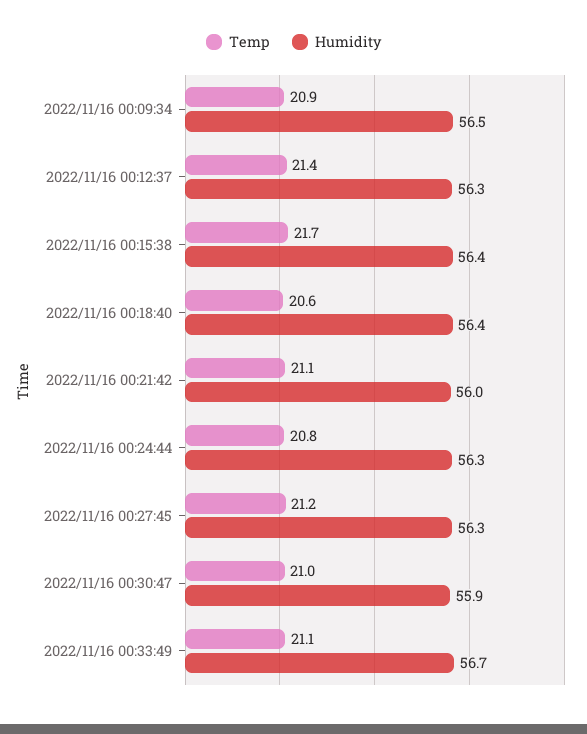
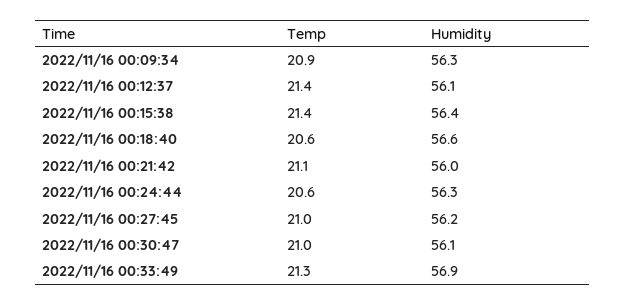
Humidity, 2022/11/16 00:09:34: 56.5 -> 56.3
Humidity, 2022/11/16 00:12:37: 56.3 -> 56.1
Temp, 2022/11/16 00:15:38: 21.7 -> 21.4
Humidity, 2022/11/16 00:18:40: 56.4 -> 56.6
Temp, 2022/11/16 00:24:44: 20.8 -> 20.6
Temp, 2022/11/16 00:27:45: 21.2 -> 21
Humidity, 2022/11/16 00:27:45: 56.3 -> 56.2
Humidity, 2022/11/16 00:30:47: 55.9 -> 56.1
Temp, 2022/11/16 00:33:49: 21.1 -> 21.3
Humidity, 2022/11/16 00:33:49: 56.7 -> 56.9

